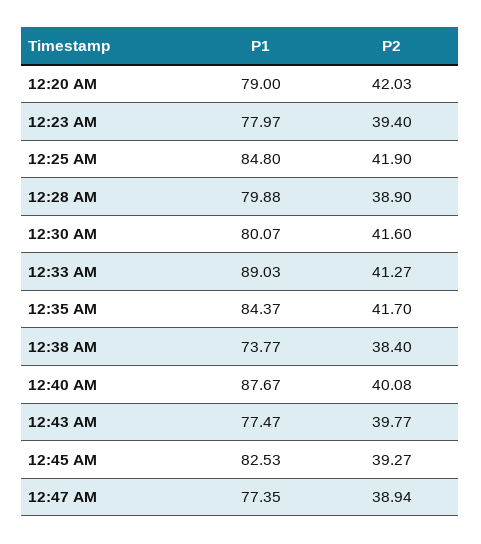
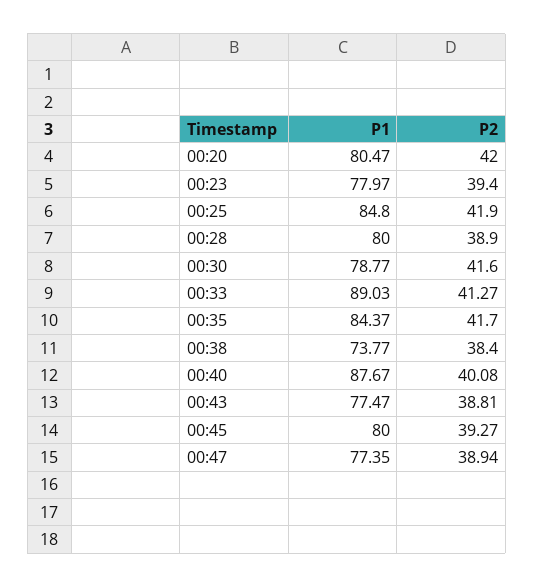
P1, 12:20 AM: 79 -> 80.47
P2, 12:20 AM: 42.03 -> 42
P1, 12:28 AM: 79.88 -> 80
P1, 12:30 AM: 80.07 -> 78.77
P2, 12:43 AM: 39.77 -> 38.81
P1, 12:45 AM: 82.53 -> 80

